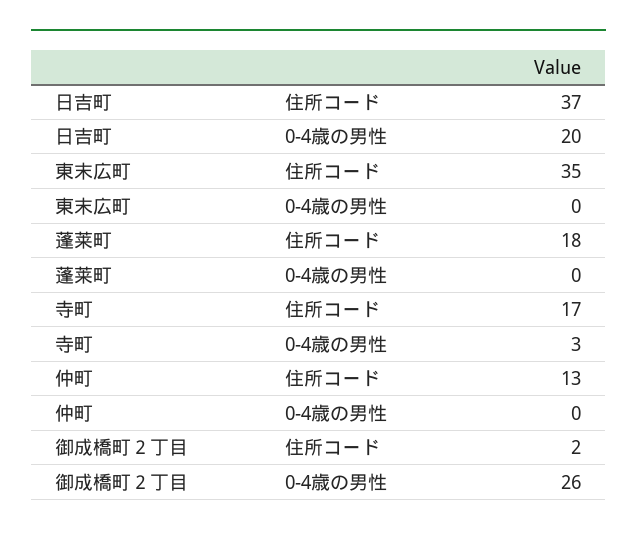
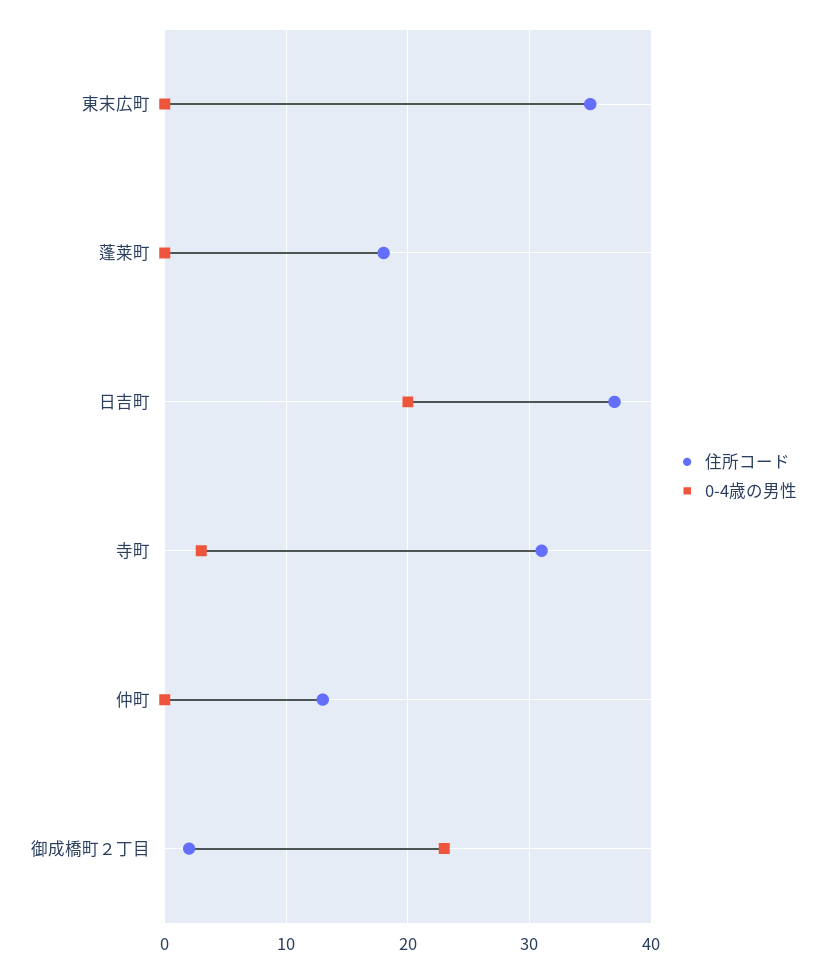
住所コード, 寺町: 17 -> 31
0-4歳の男性, 御成橋町２丁目: 26 -> 23

